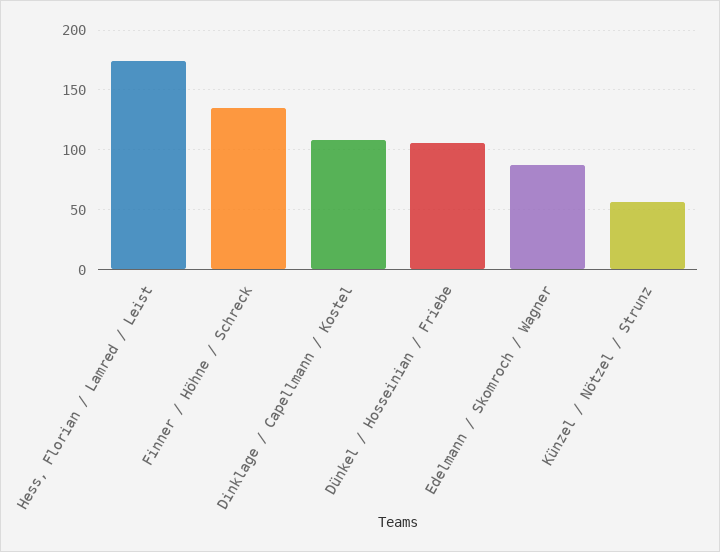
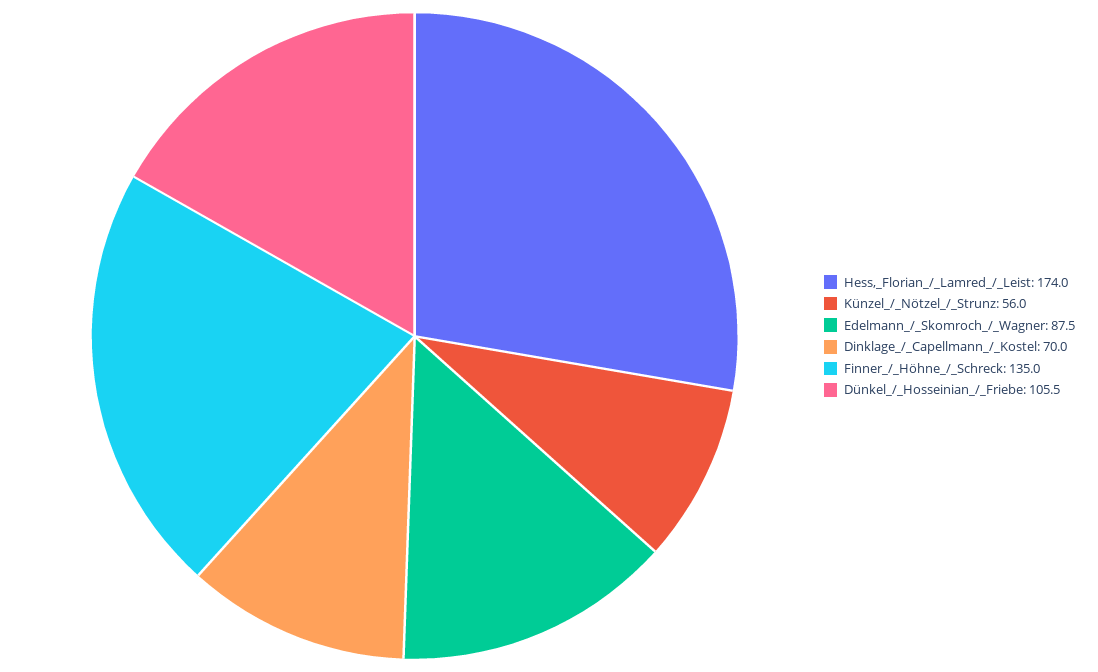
Dinklage / Capellmann / Kostel: 110 -> 70

